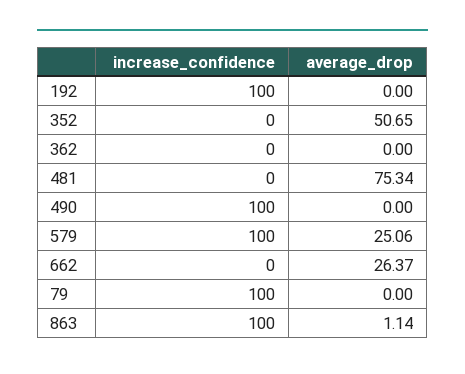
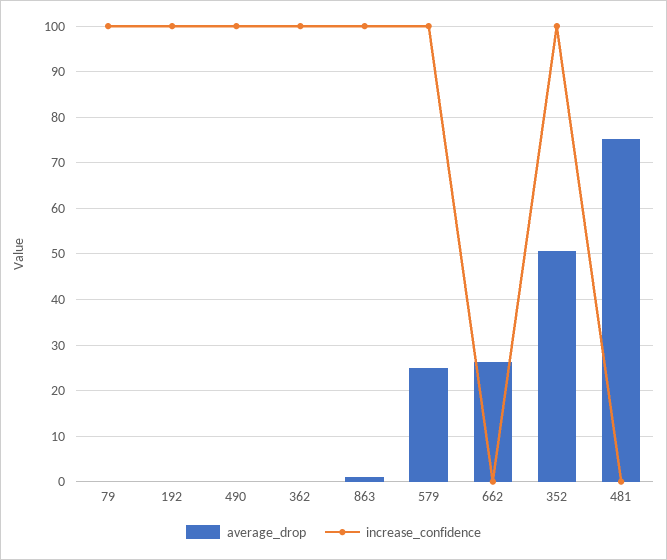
increase_confidence, 352: 0 -> 100
increase_confidence, 362: 0 -> 100

